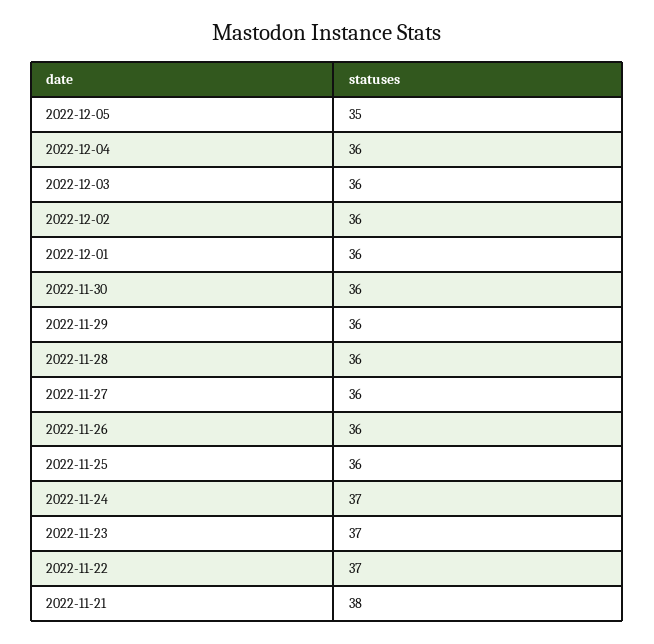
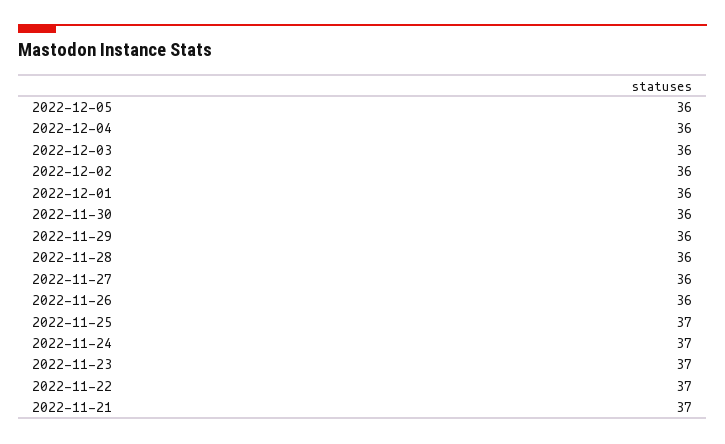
2022-12-05: 35 -> 36
2022-11-25: 36 -> 37
2022-11-21: 38 -> 37

